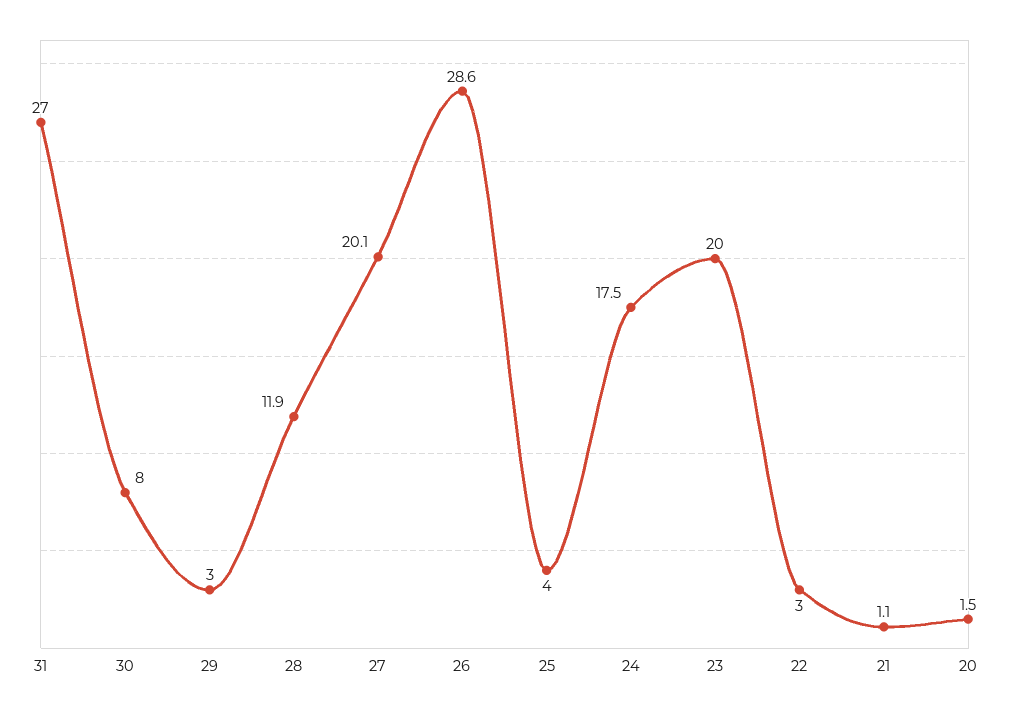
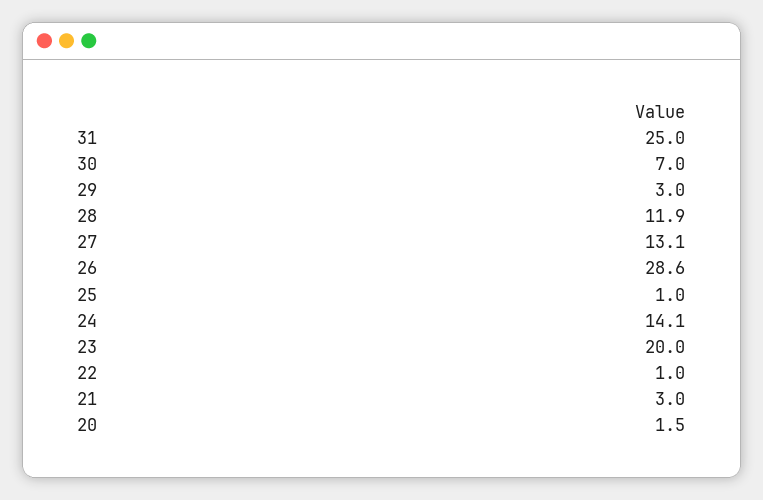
31: 27 -> 25
30: 8 -> 7
27: 20.1 -> 13.1
25: 4 -> 1
24: 17.5 -> 14.1
22: 3 -> 1
21: 1.1 -> 3

